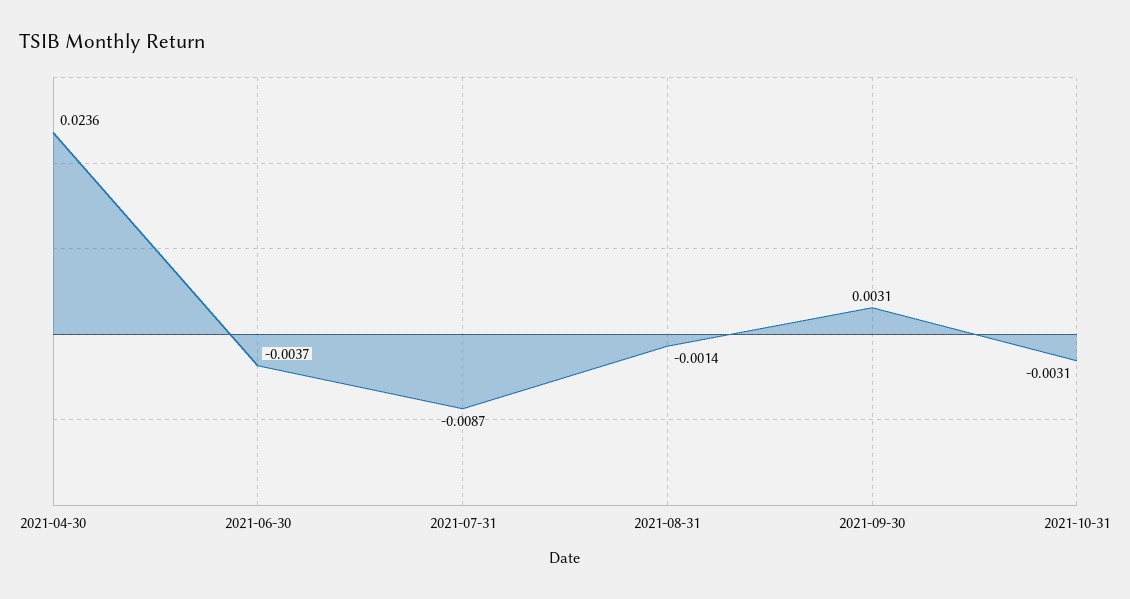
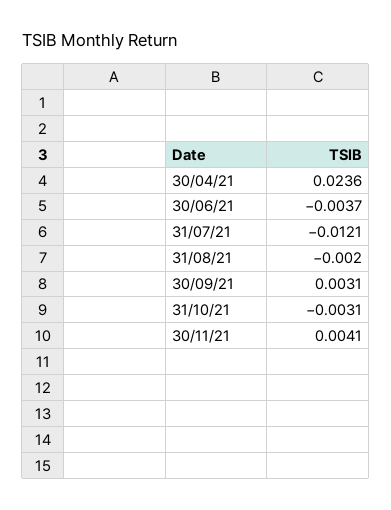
2021-07-31: -0.0087 -> -0.0121
2021-08-31: -0.0014 -> -0.002
30/11/21: none -> 0.0041

